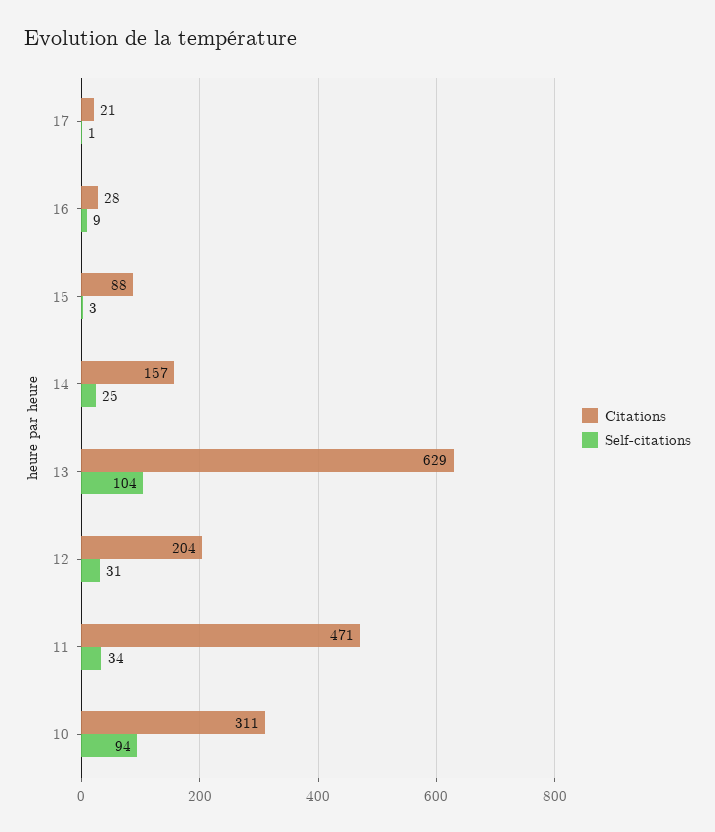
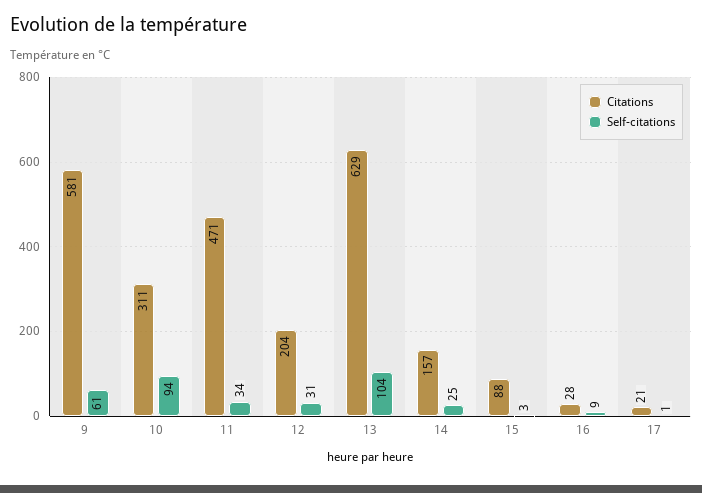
Citations, 9: none -> 581
Self-citations, 9: none -> 61

